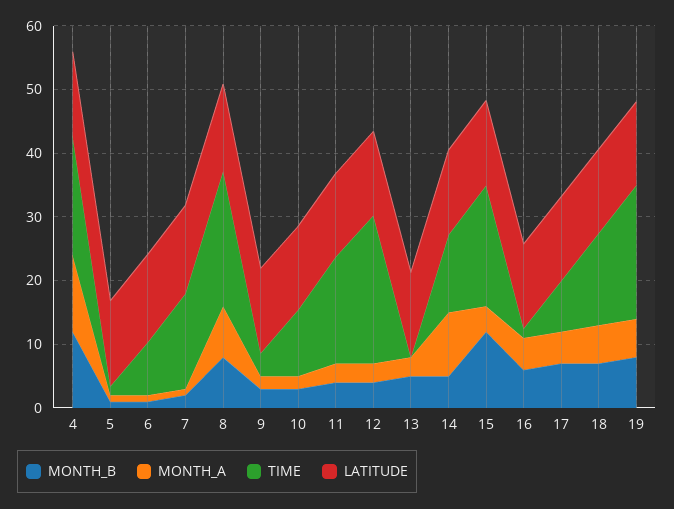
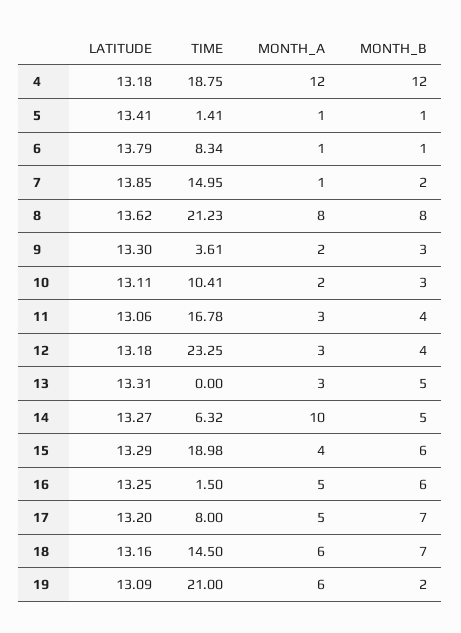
TIME, 14: 12 -> 6.32
MONTH_B, 15: 12 -> 6
MONTH_B, 19: 8 -> 2

